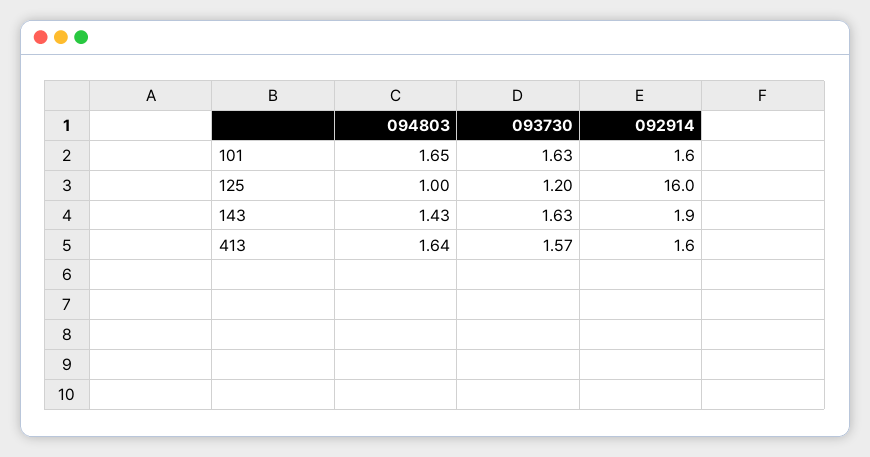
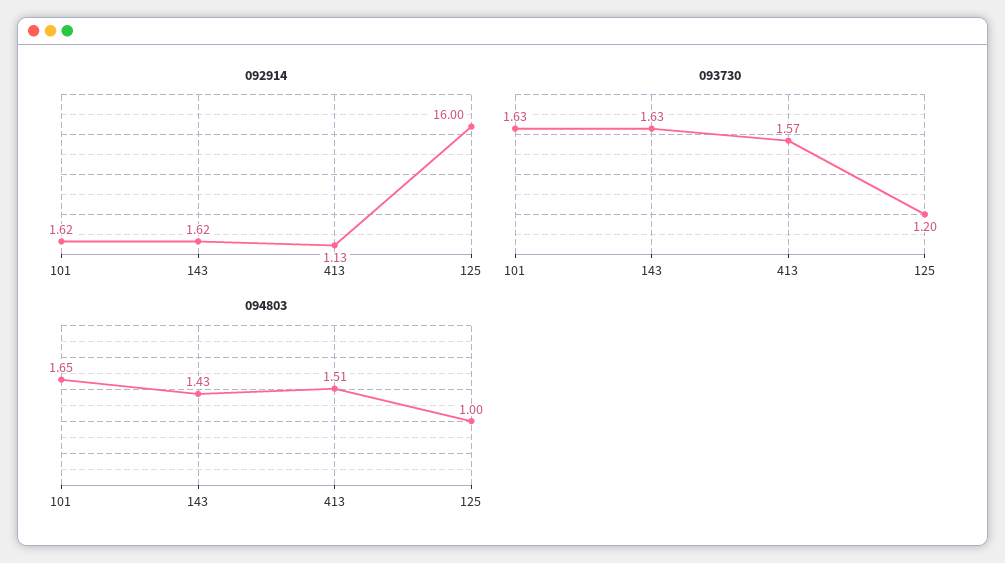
092914, 143: 1.9 -> 1.62
094803, 413: 1.64 -> 1.51
092914, 413: 1.6 -> 1.13

